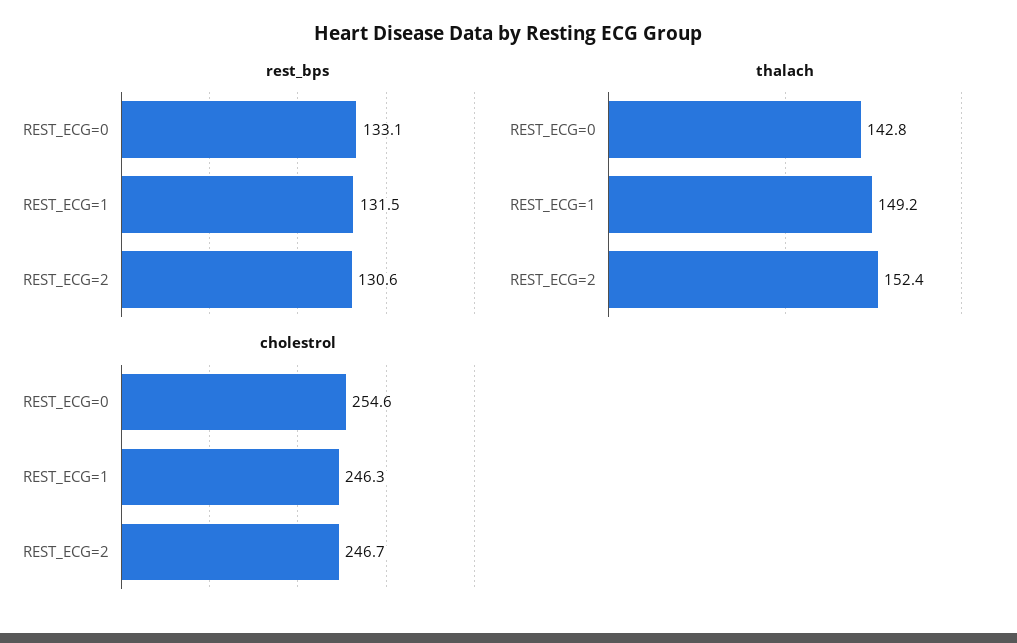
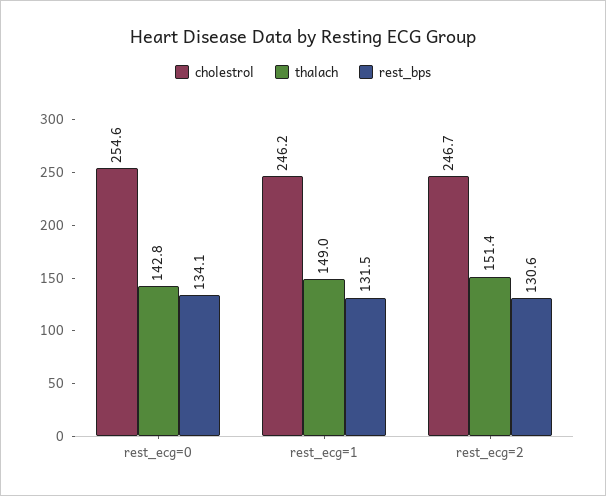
rest_bps, REST_ECG=0: 133.1 -> 134.1
thalach, REST_ECG=1: 149.2 -> 149
thalach, REST_ECG=2: 152.4 -> 151.4
cholestrol, REST_ECG=1: 246.3 -> 246.2

